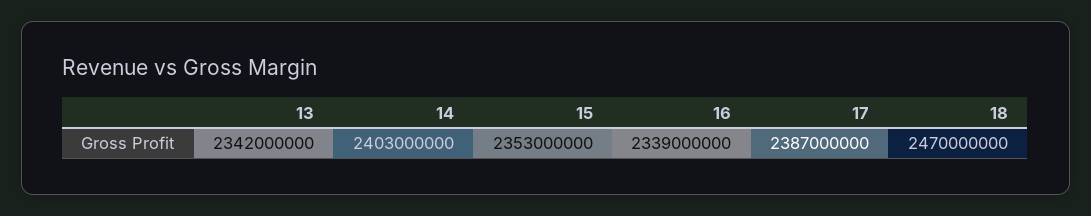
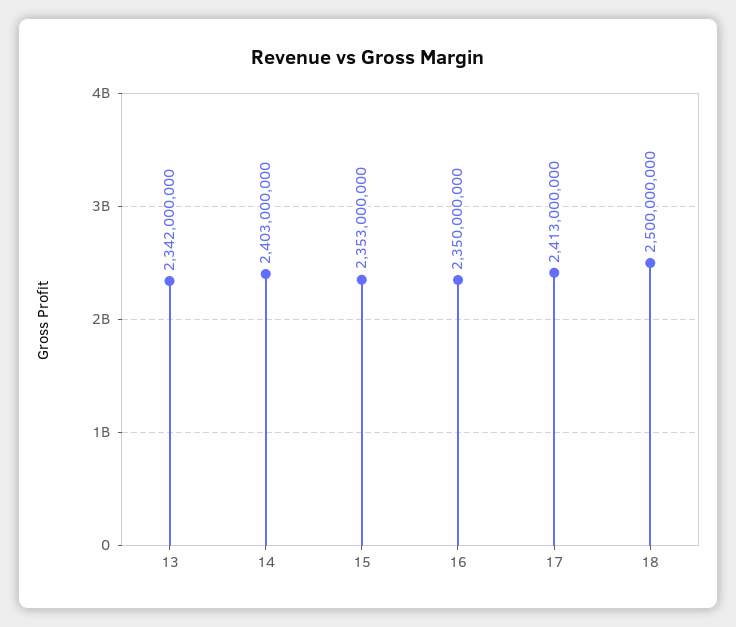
16: 2339000000 -> 2350000000
17: 2387000000 -> 2413000000
18: 2470000000 -> 2500000000

